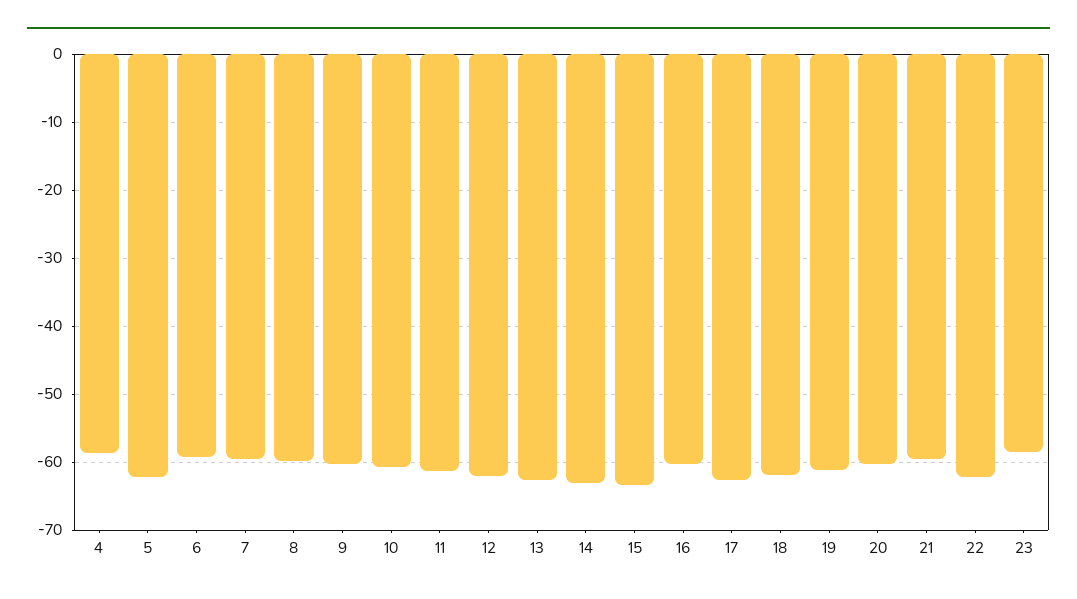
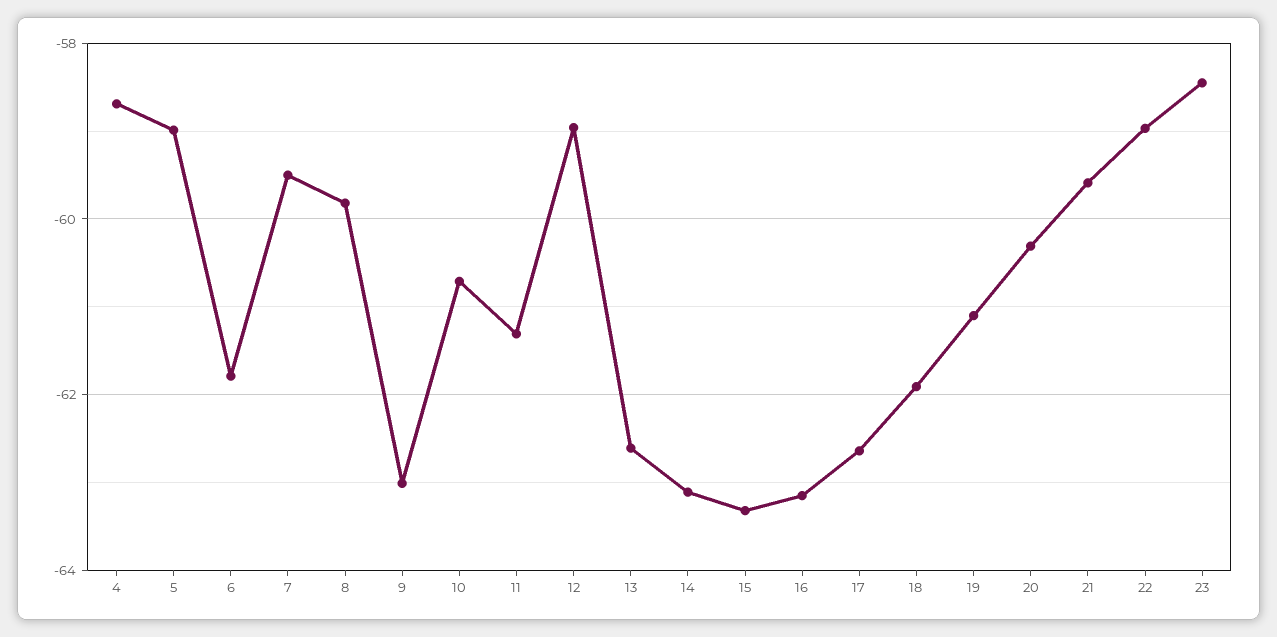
5: -62 -> -59
6: -59 -> -61.8
9: -60 -> -63
12: -62 -> -59
16: -60 -> -63.2
22: -62 -> -59

